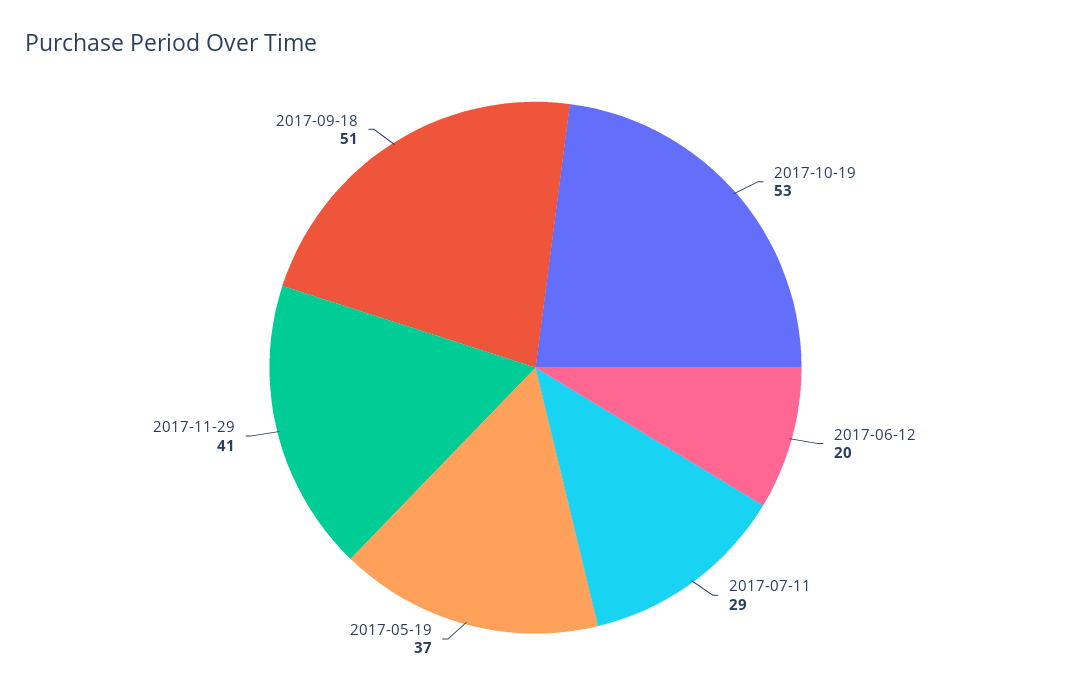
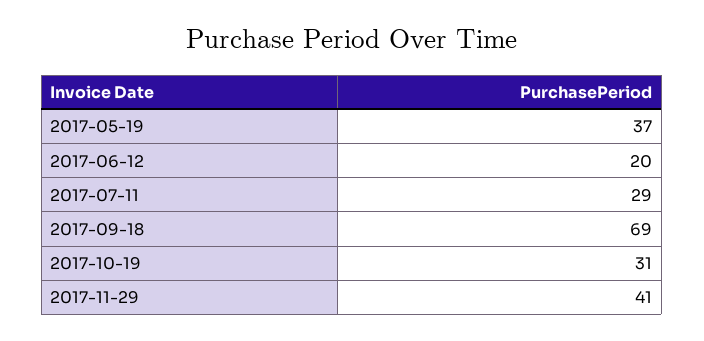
2017-10-19: 53 -> 31
2017-09-18: 51 -> 69

